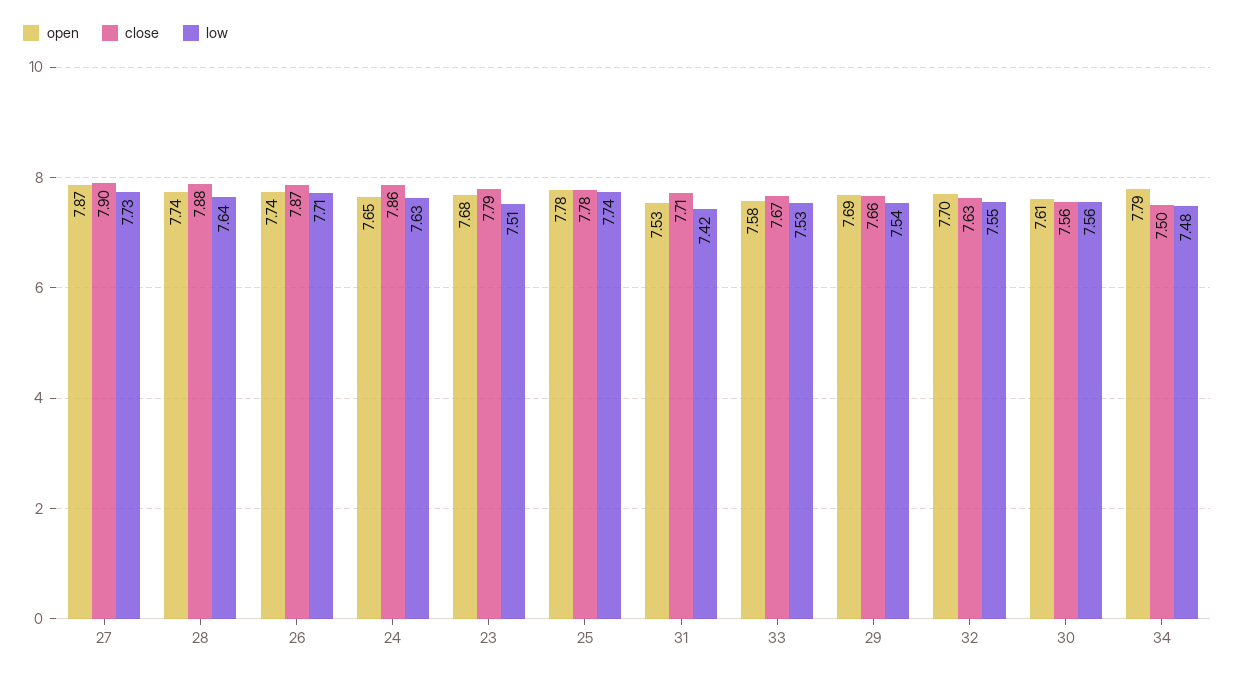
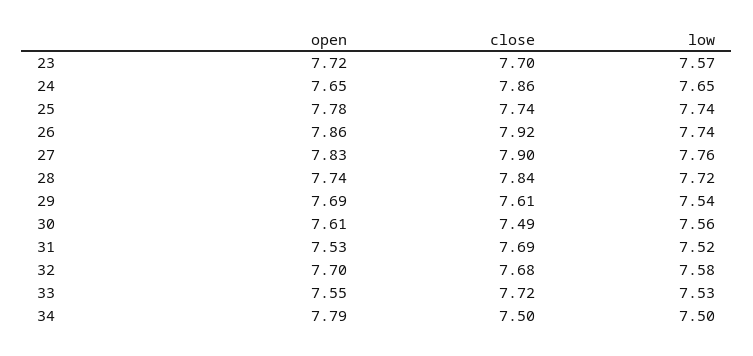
open, 27: 7.87 -> 7.83
low, 27: 7.73 -> 7.76
close, 28: 7.88 -> 7.84
low, 28: 7.64 -> 7.72
open, 26: 7.74 -> 7.86
close, 26: 7.87 -> 7.92
low, 26: 7.71 -> 7.74
low, 24: 7.63 -> 7.65
open, 23: 7.68 -> 7.72
close, 23: 7.79 -> 7.7
low, 23: 7.51 -> 7.57
close, 25: 7.78 -> 7.74
close, 31: 7.71 -> 7.69
low, 31: 7.42 -> 7.52
open, 33: 7.58 -> 7.55
close, 33: 7.67 -> 7.72
close, 29: 7.66 -> 7.61
close, 32: 7.63 -> 7.68
low, 32: 7.55 -> 7.58
close, 30: 7.56 -> 7.49
low, 34: 7.48 -> 7.5

